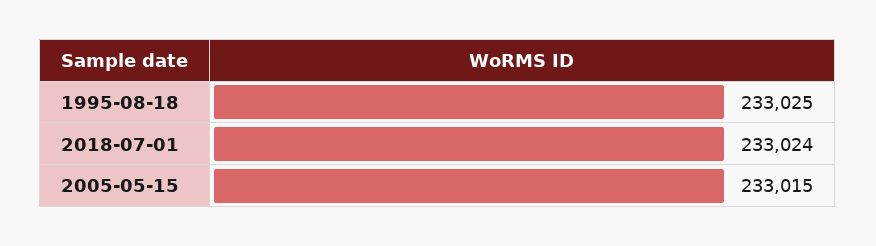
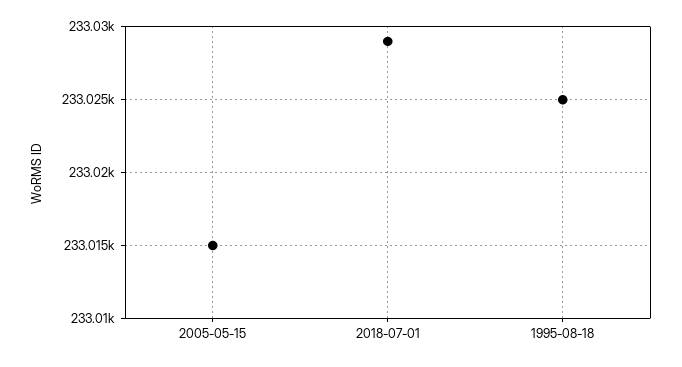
2018-07-01: 233024 -> 233029

